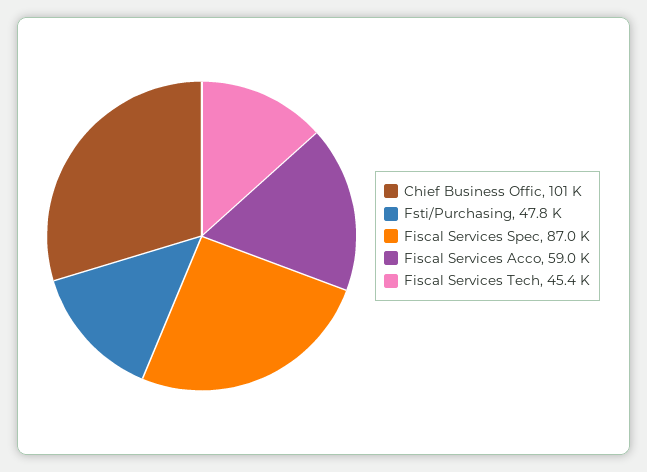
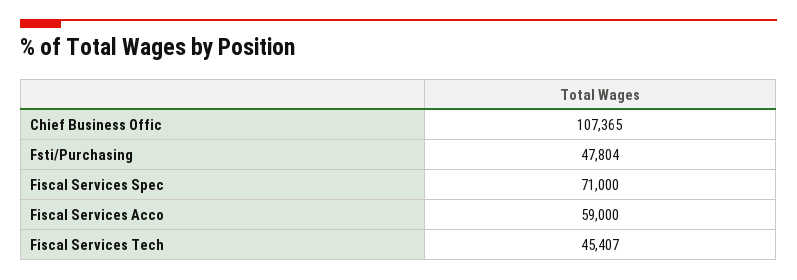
Chief Business Offic: 101000 -> 107365
Fiscal Services Spec: 87000 -> 71000

